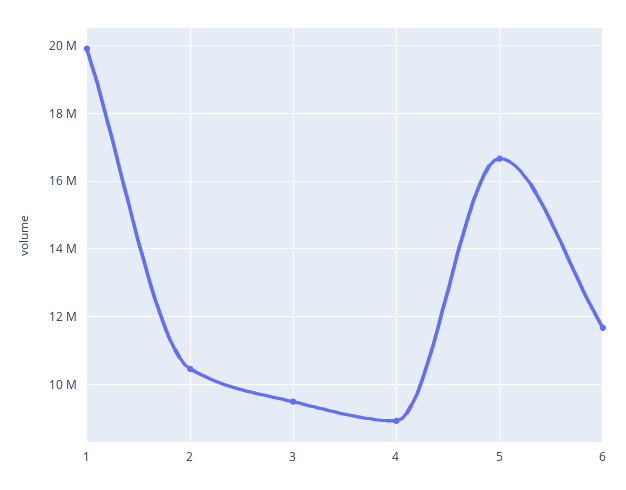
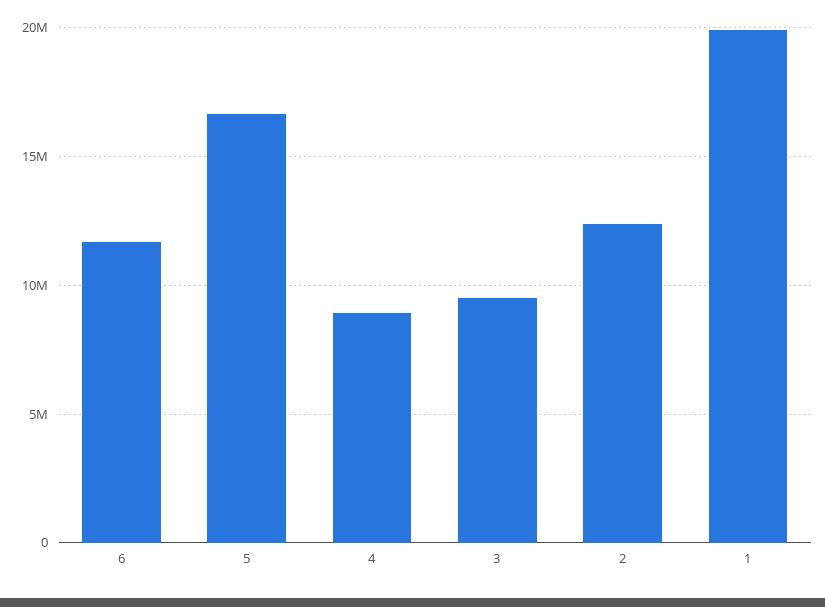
2: 10400000 -> 12500000

